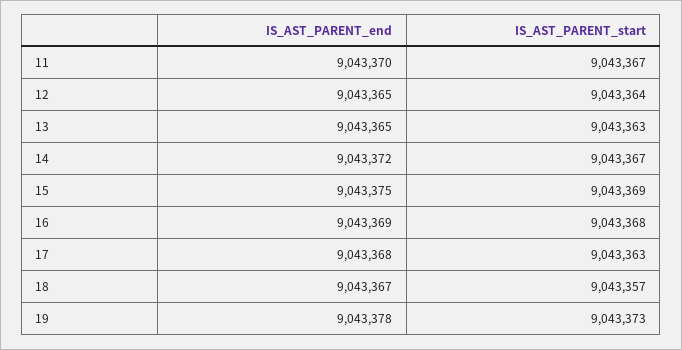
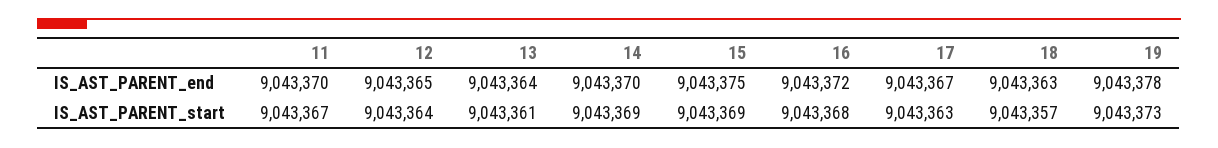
IS_AST_PARENT_end, 13: 9043365 -> 9043364
IS_AST_PARENT_start, 13: 9043363 -> 9043361
IS_AST_PARENT_end, 14: 9043372 -> 9043370
IS_AST_PARENT_start, 14: 9043367 -> 9043369
IS_AST_PARENT_end, 16: 9043369 -> 9043372
IS_AST_PARENT_end, 17: 9043368 -> 9043367
IS_AST_PARENT_end, 18: 9043367 -> 9043363

